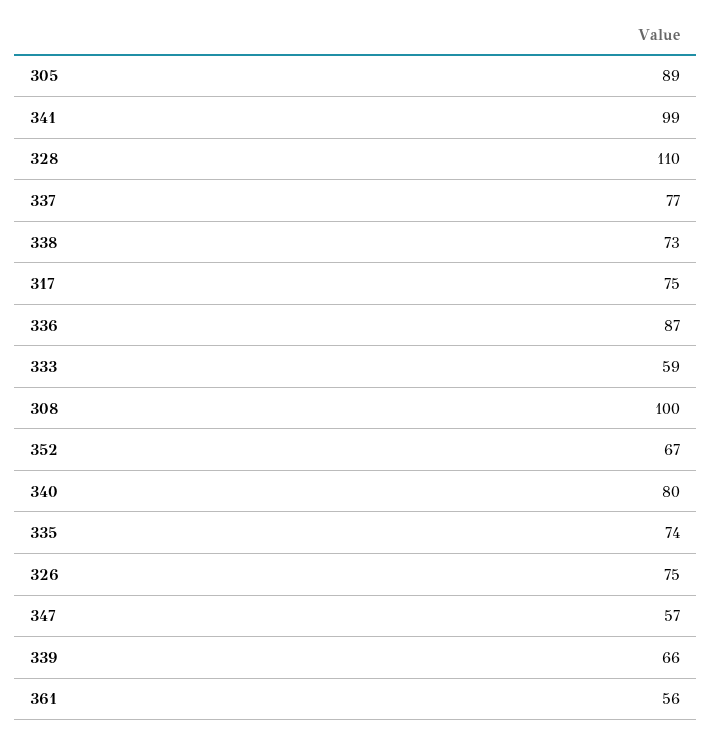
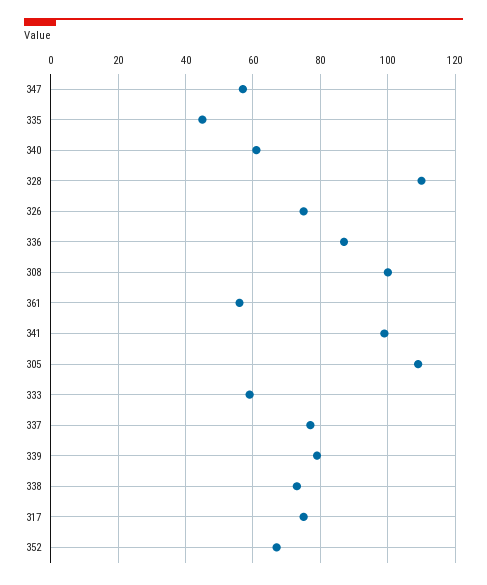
305: 89 -> 110
340: 80 -> 60
335: 74 -> 45
339: 66 -> 80

